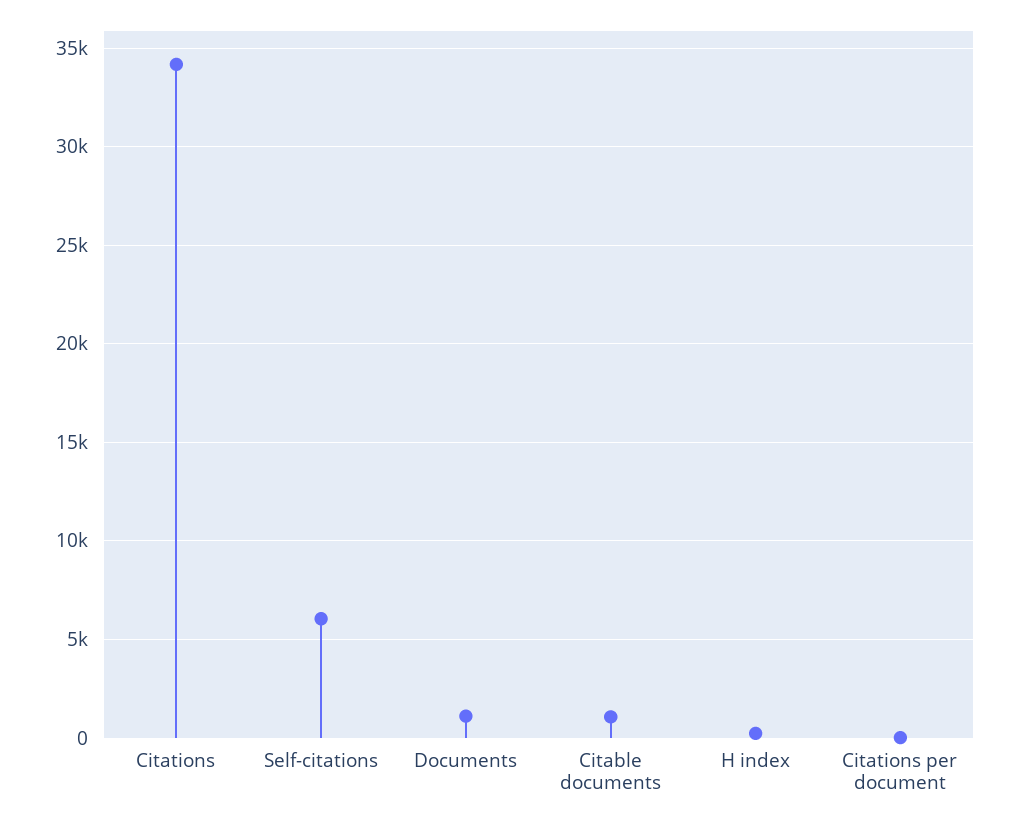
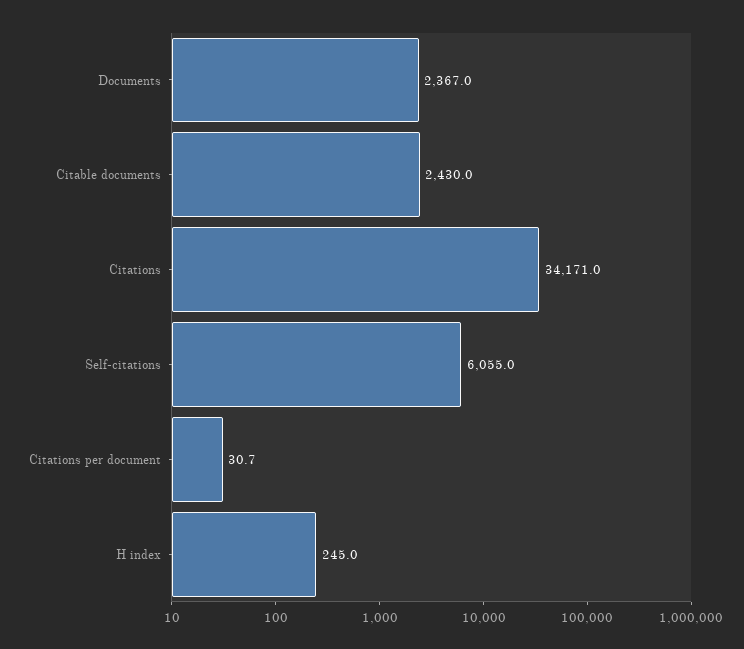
Documents: 1000 -> 2367
Citable documents: 1000 -> 2430

